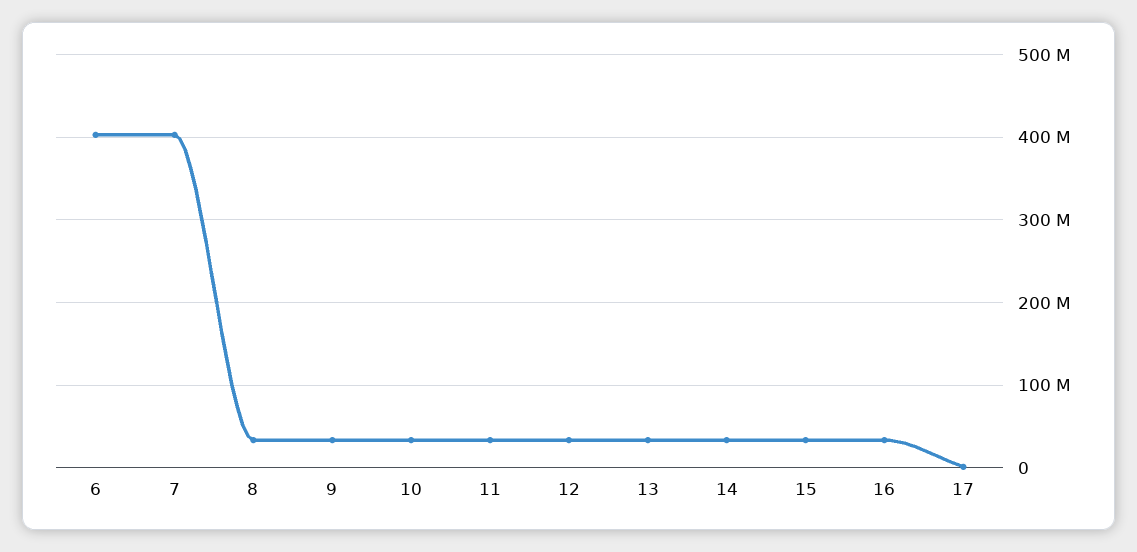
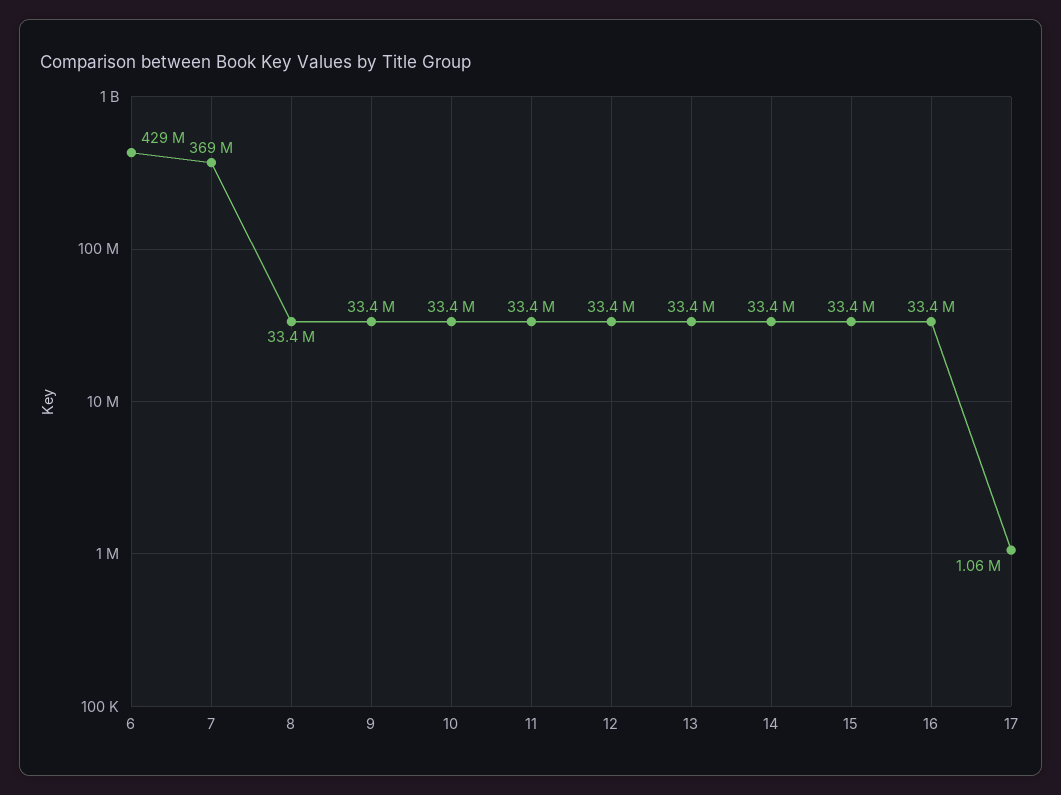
6: 400000000 -> 429000000
7: 400000000 -> 369000000

